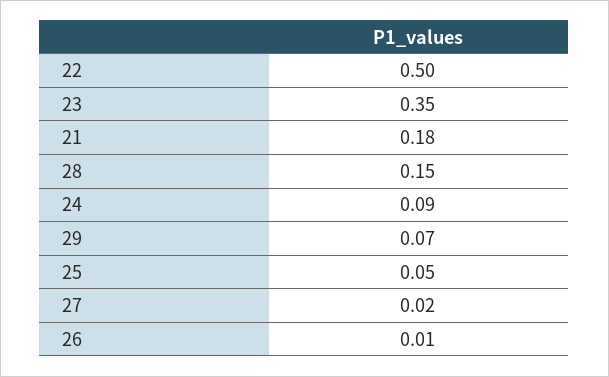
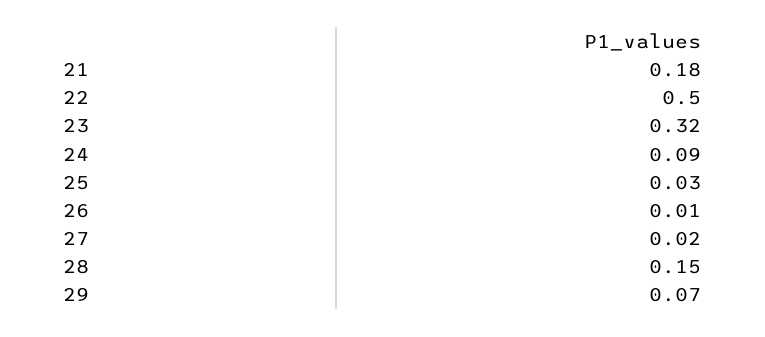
23: 0.35 -> 0.32
25: 0.05 -> 0.03

